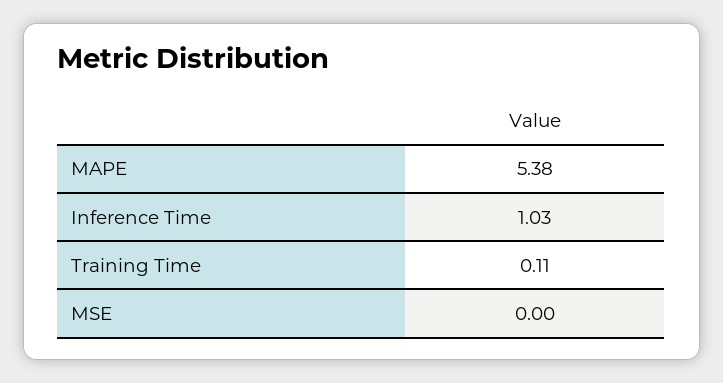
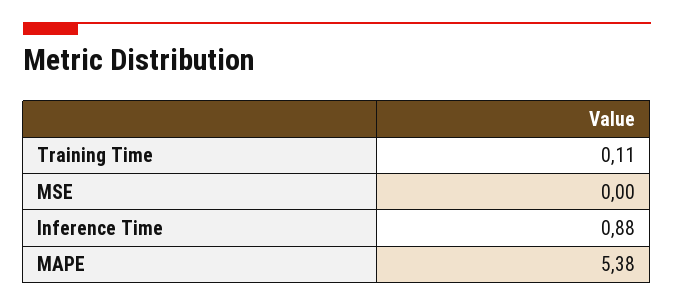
Inference Time: 1.03 -> 0.88

